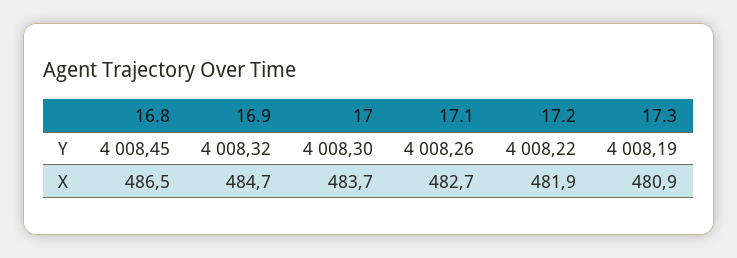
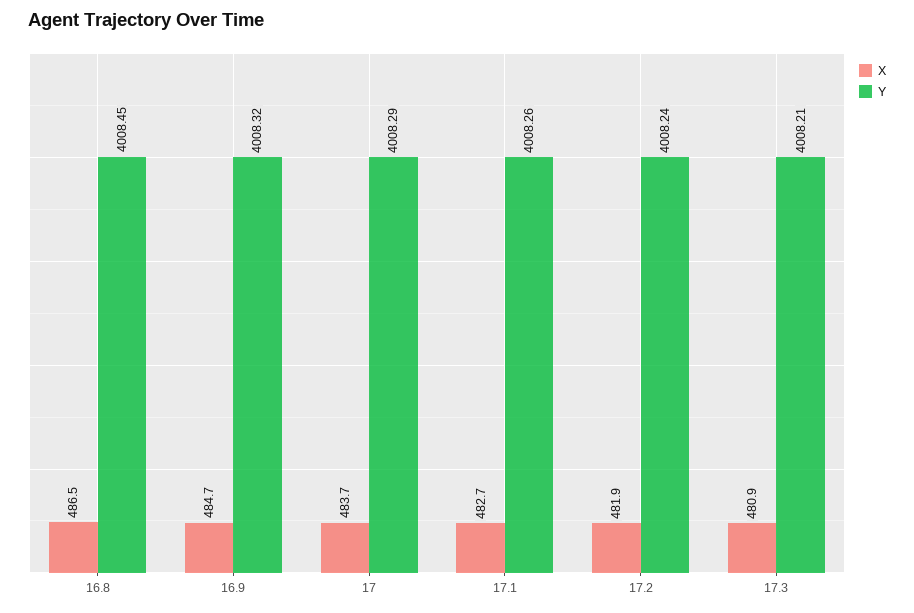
Y, 17: 4008.3 -> 4008.29
Y, 17.2: 4008.22 -> 4008.24
Y, 17.3: 4008.19 -> 4008.21

